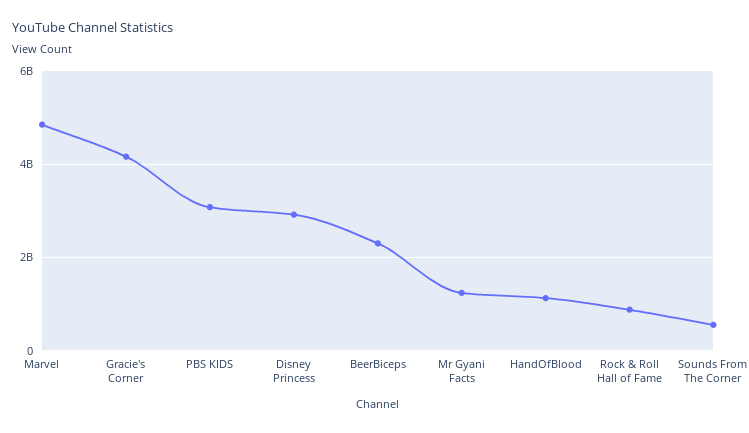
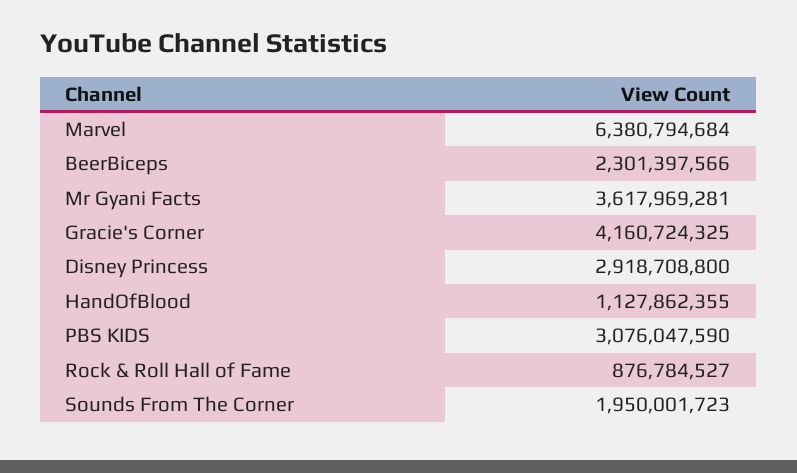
Marvel: 4800000000 -> 6380794684
Mr Gyani Facts: 1200000000 -> 3617969281
Sounds From The Corner: 600000000 -> 1950001723

